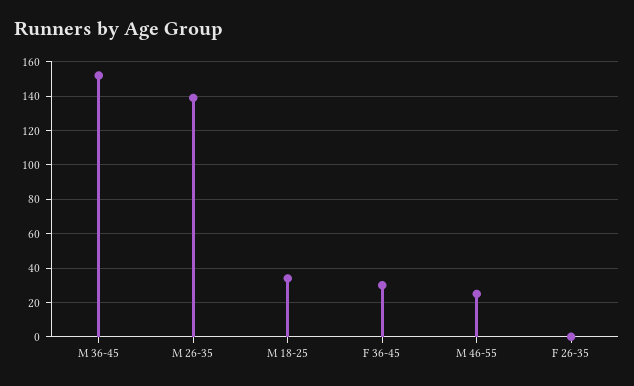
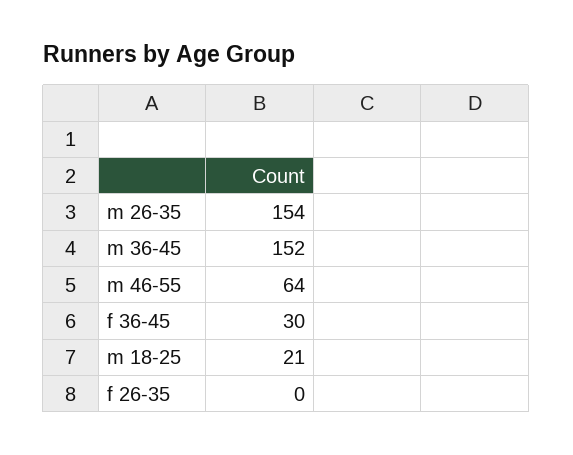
M 26-35: 140 -> 154
M 18-25: 35 -> 21
M 46-55: 25 -> 64

